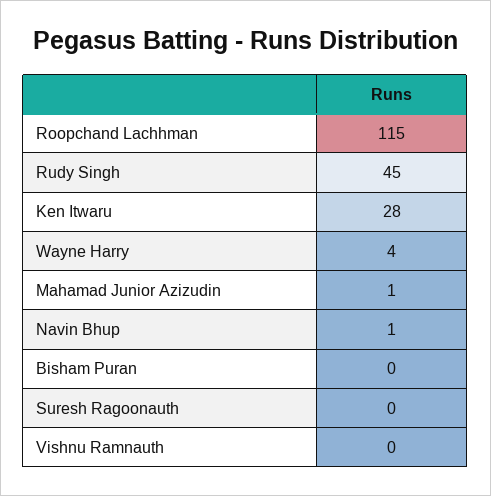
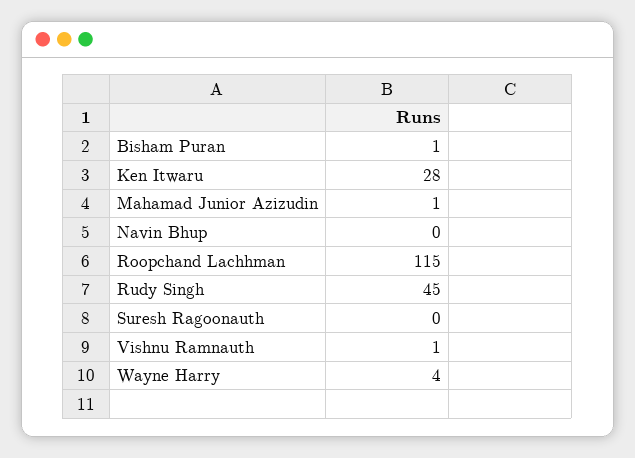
Navin Bhup: 1 -> 0
Bisham Puran: 0 -> 1
Vishnu Ramnauth: 0 -> 1

